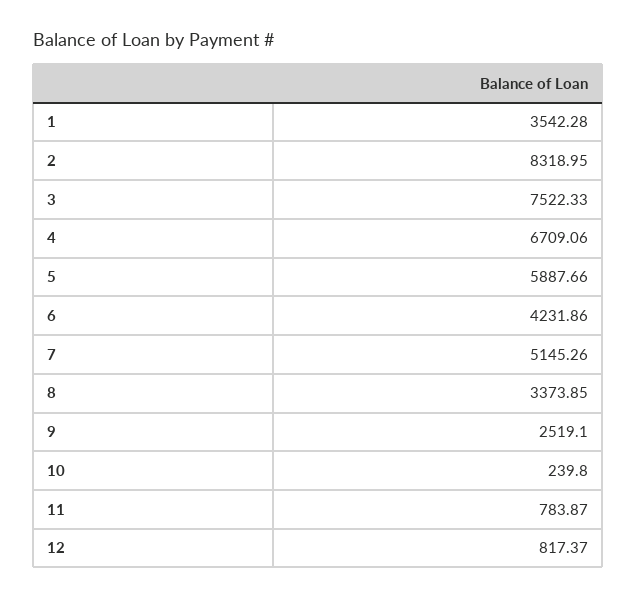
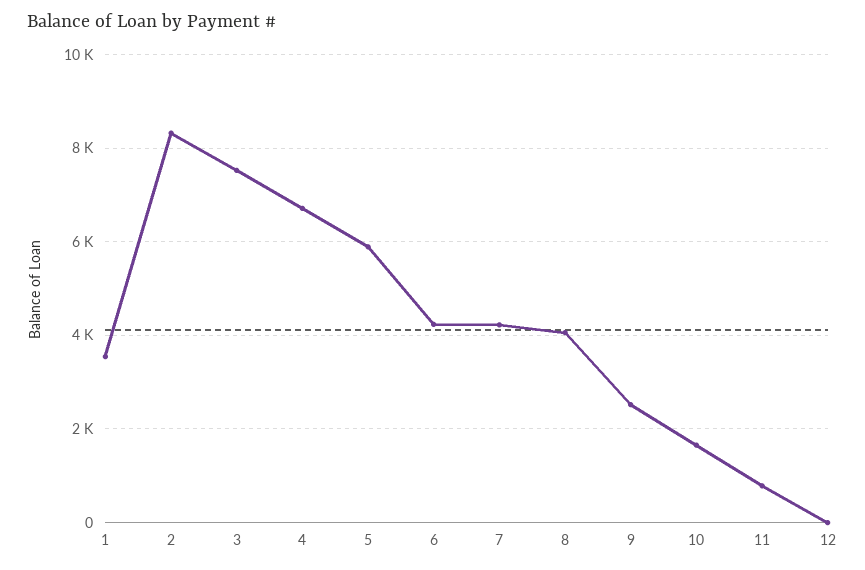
7: 5145.26 -> 4200
8: 3373.85 -> 4000
10: 239.8 -> 1600
12: 817.37 -> 0

